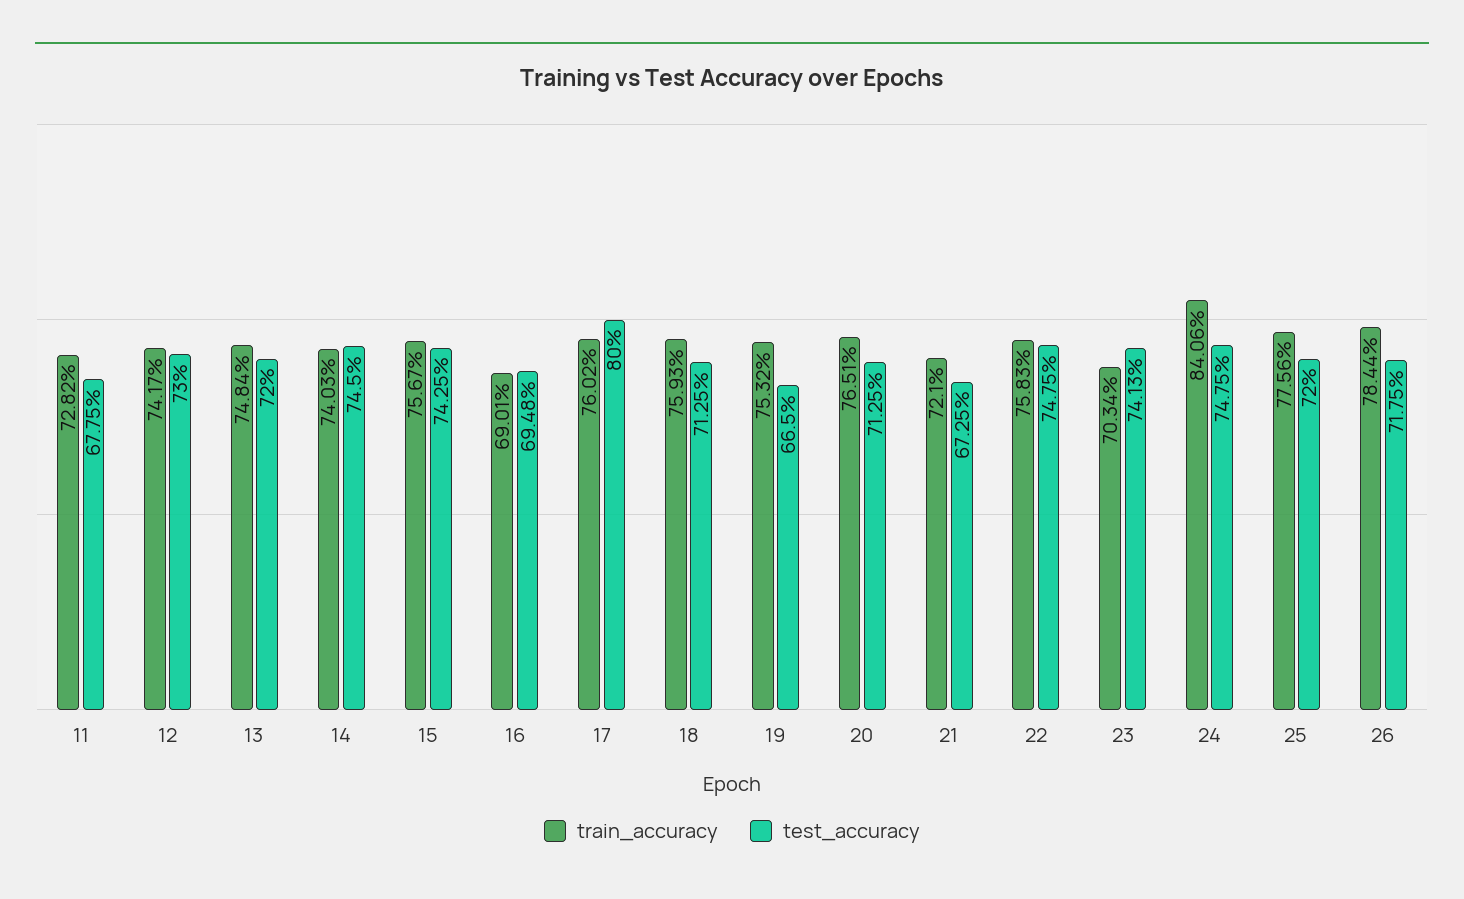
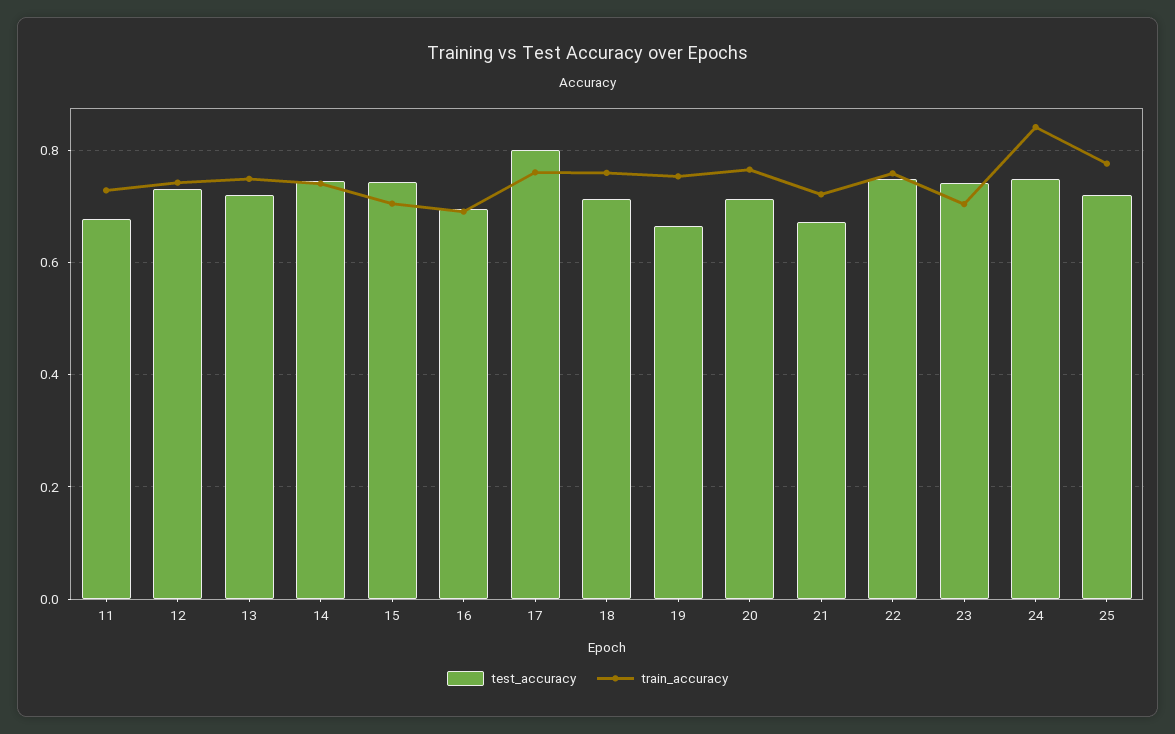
train_accuracy, 15: 0.7567 -> 0.7
train_accuracy, 26: 0.7844 -> none
test_accuracy, 26: 0.7175 -> none

